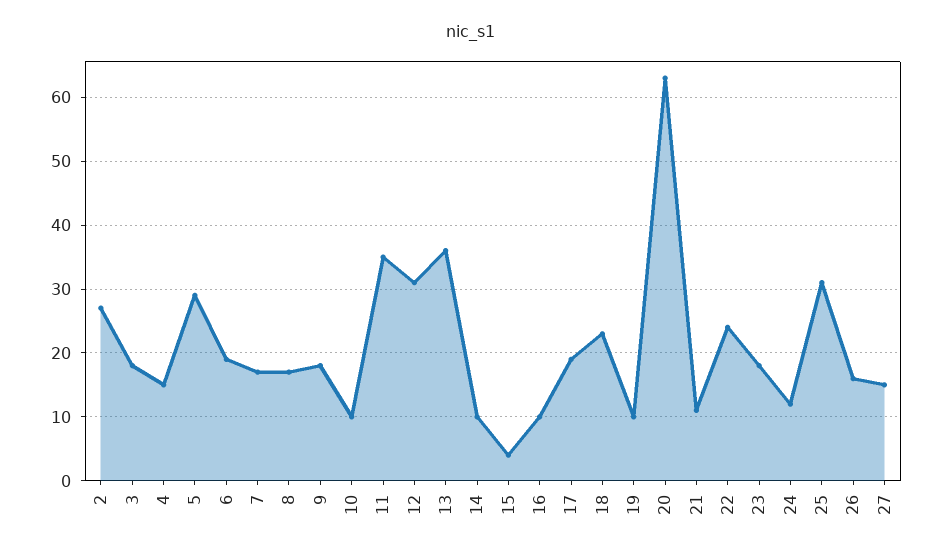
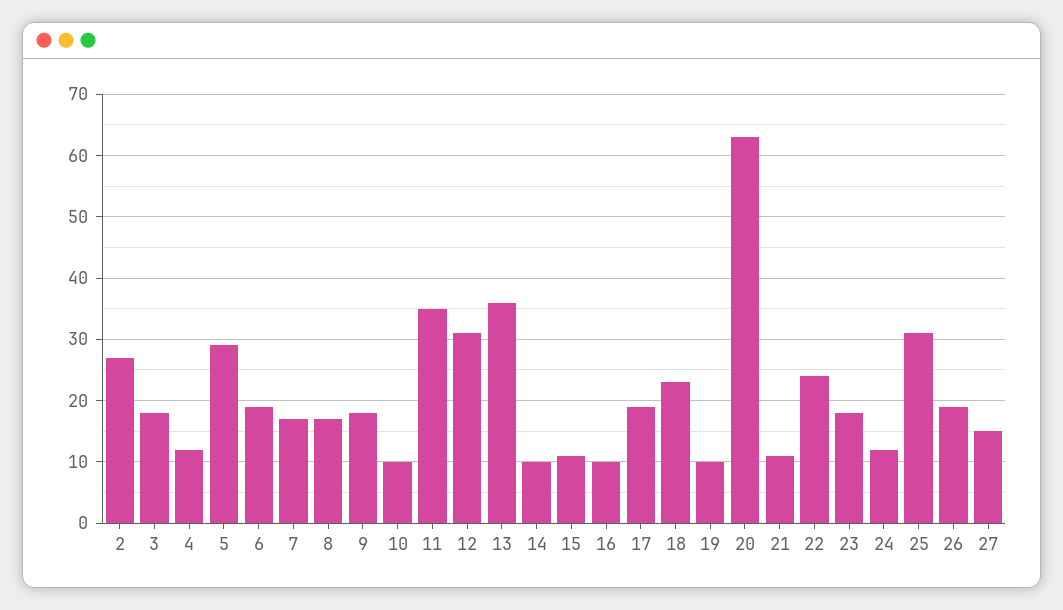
4: 15 -> 12
15: 4 -> 11
26: 16 -> 19

